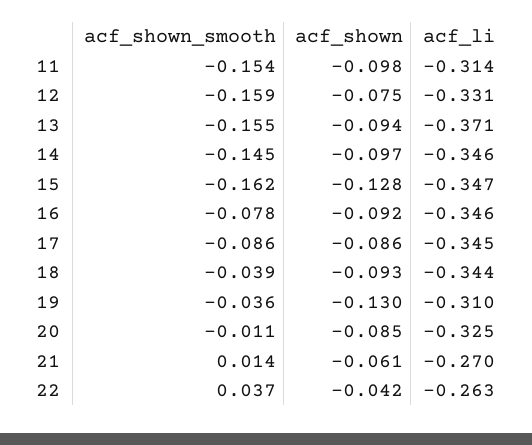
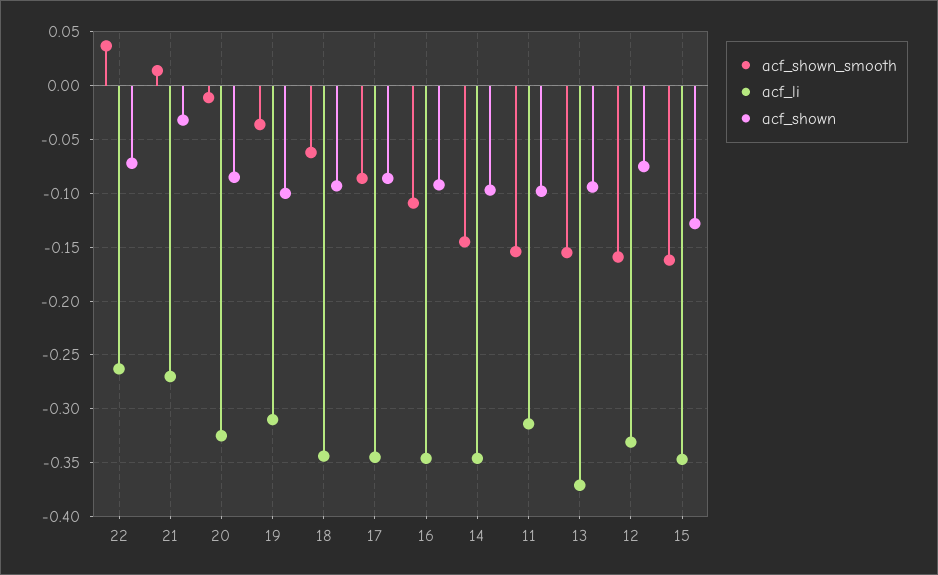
acf_shown_smooth, 16: -0.078 -> -0.11
acf_shown_smooth, 18: -0.039 -> -0.06
acf_shown, 19: -0.13 -> -0.1
acf_shown, 21: -0.061 -> -0.03
acf_shown, 22: -0.042 -> -0.07

